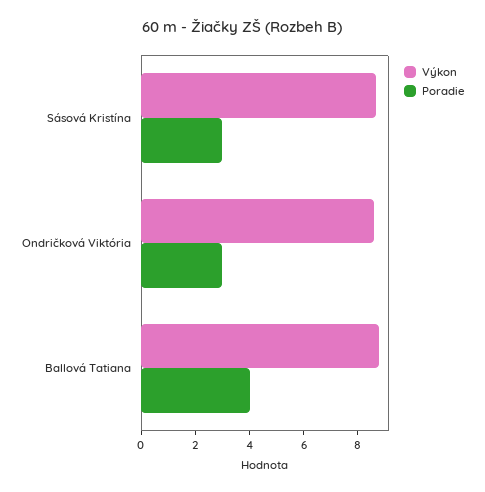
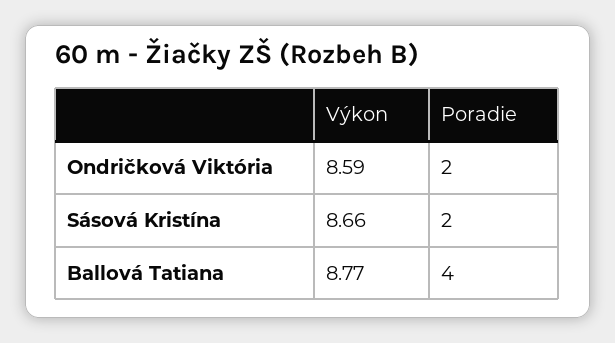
Poradie, Sásová Kristína: 3 -> 2
Poradie, Ondričková Viktória: 3 -> 2

